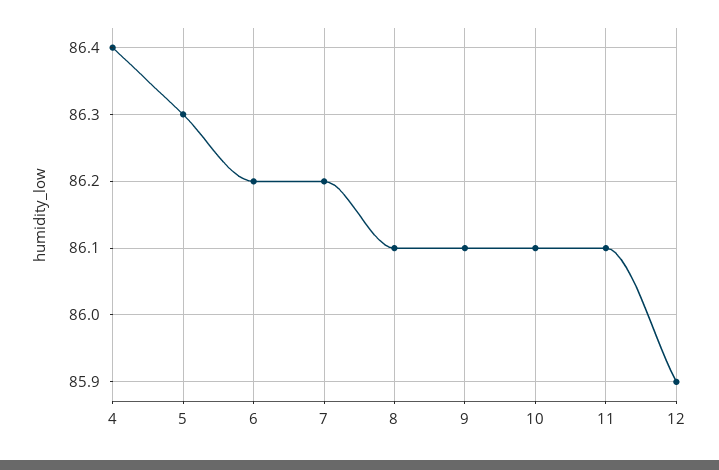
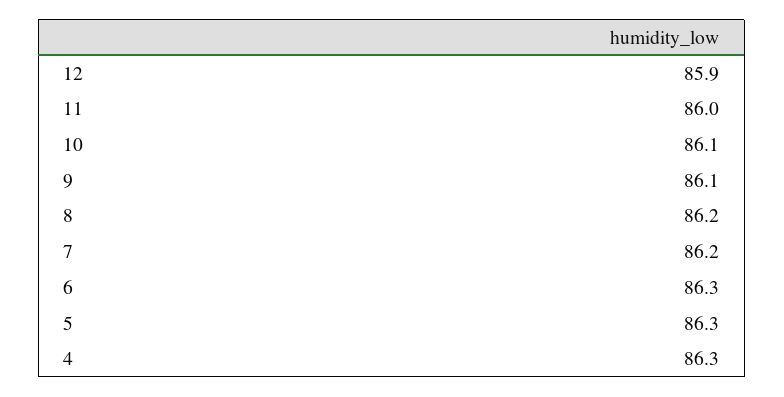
4: 86.4 -> 86.3
6: 86.2 -> 86.3
8: 86.1 -> 86.2
11: 86.1 -> 86

